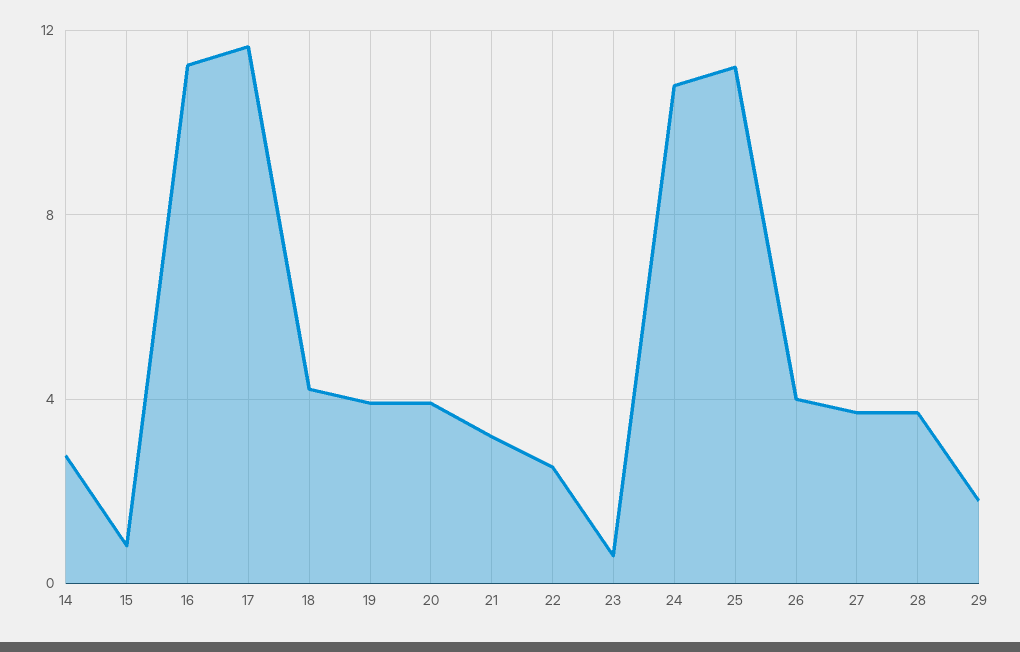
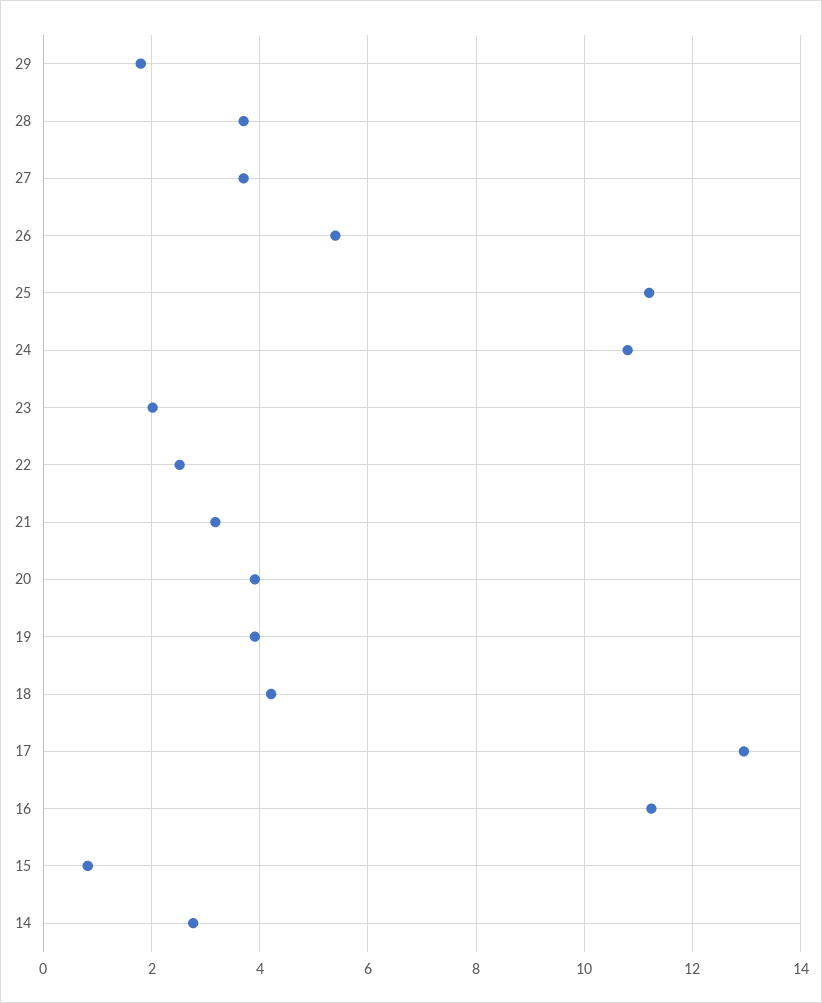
17: 11.5 -> 13
23: 0.5 -> 2
26: 4 -> 5.4

